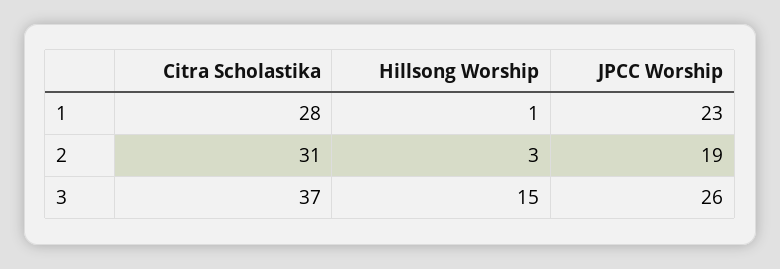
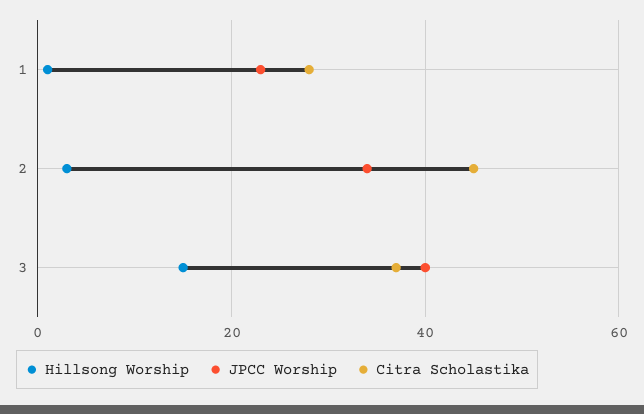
Citra Scholastika, 2: 31 -> 45
JPCC Worship, 2: 19 -> 35
JPCC Worship, 3: 26 -> 40

